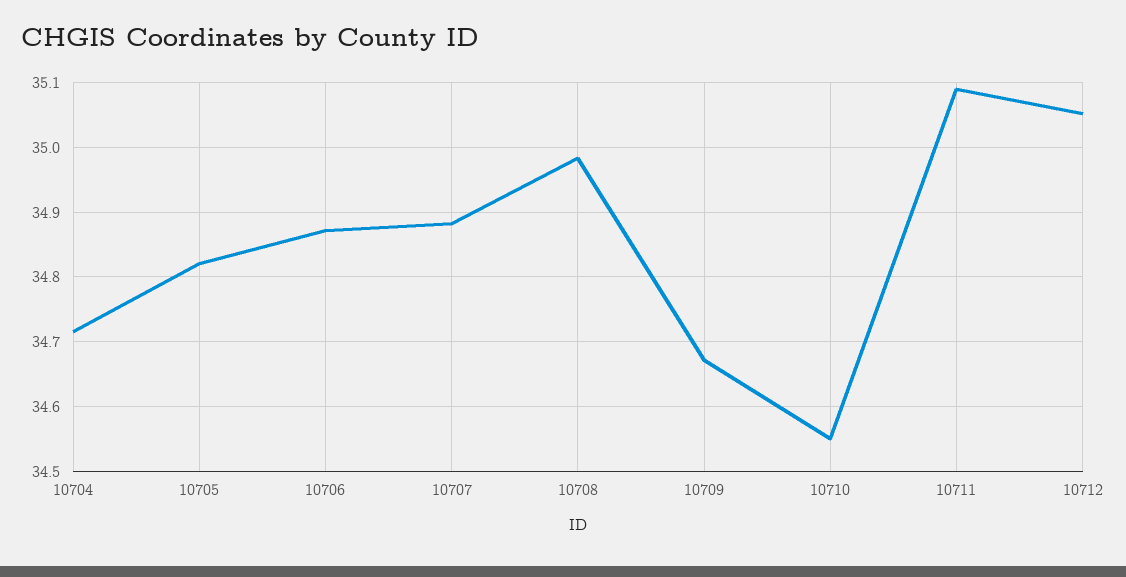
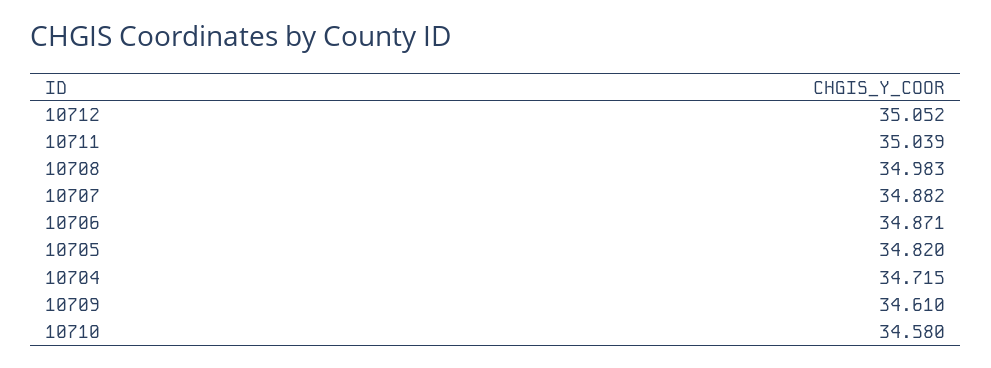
10709: 34.67 -> 34.61
10710: 34.55 -> 34.58
10711: 35.09 -> 35.039

